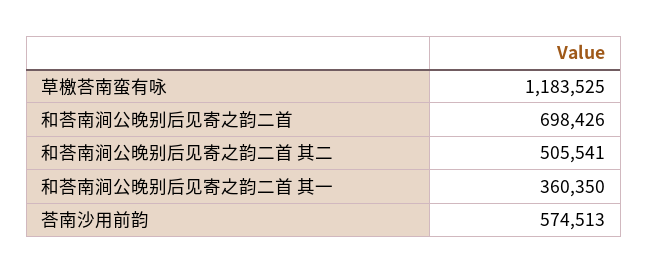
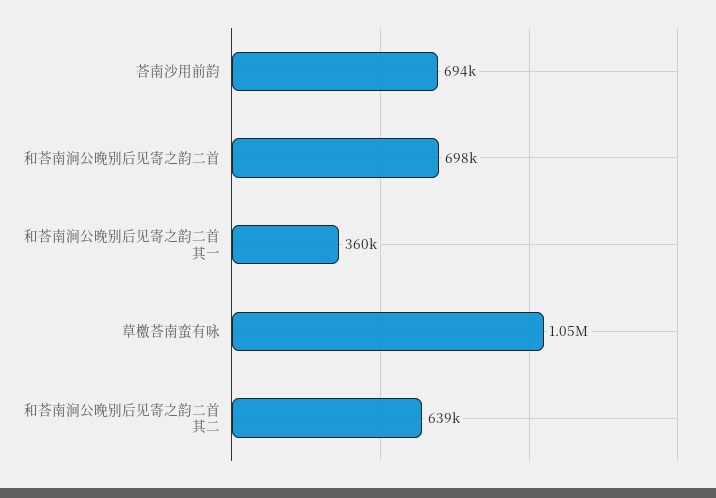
草檄荅南蛮有咏: 1183525 -> 1050000
和荅南涧公晚别后见寄之韵二首 其二: 505541 -> 639000
荅南沙用前韵: 574513 -> 694000

